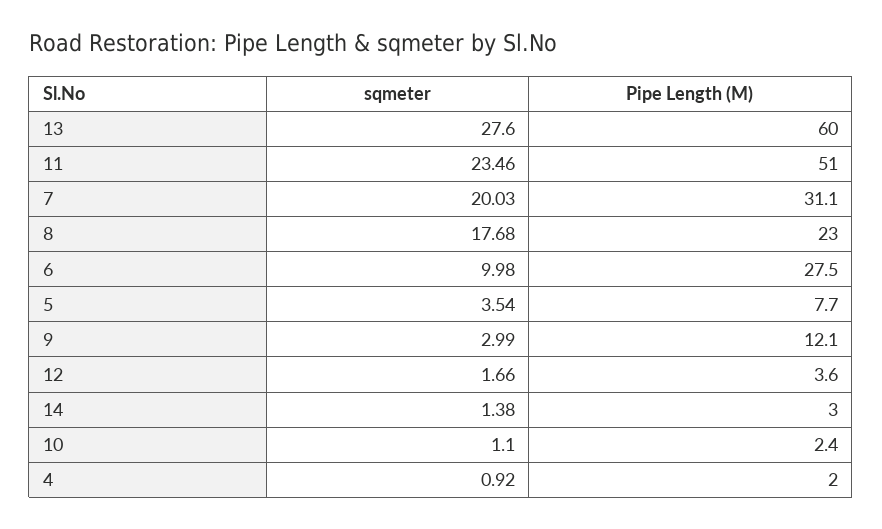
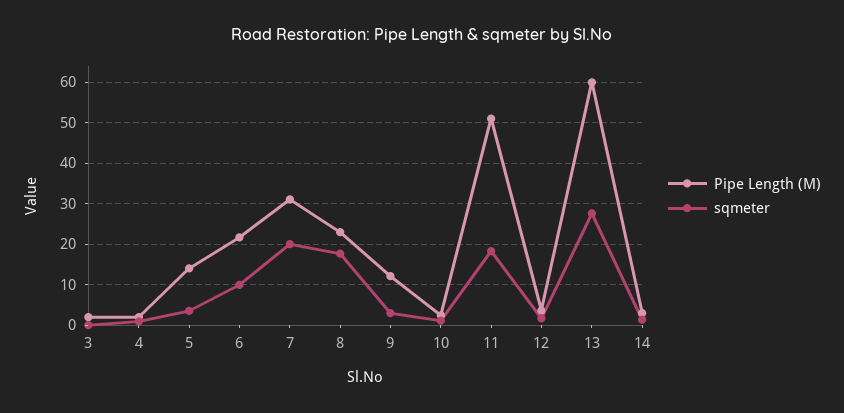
sqmeter, 11: 23.46 -> 18
Pipe Length (M), 6: 27.5 -> 22
Pipe Length (M), 5: 7.7 -> 14
Pipe Length (M), 3: none -> 2
sqmeter, 3: none -> 0

